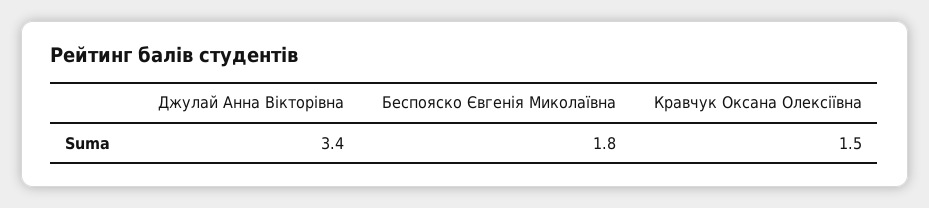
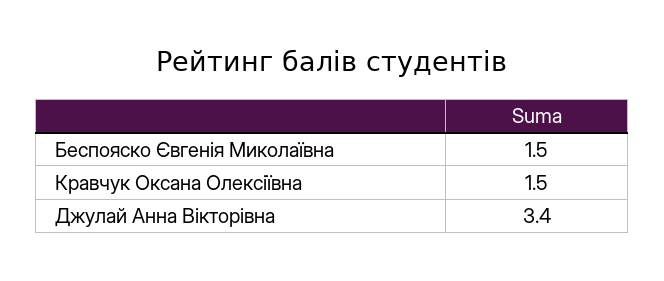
Беспояско Євгенія Миколаївна: 1.8 -> 1.5

